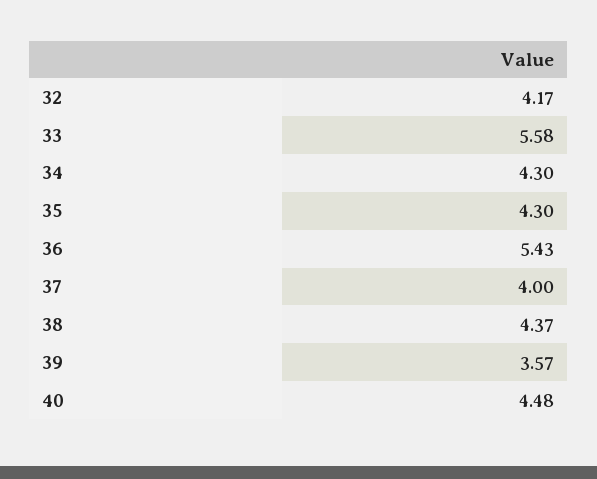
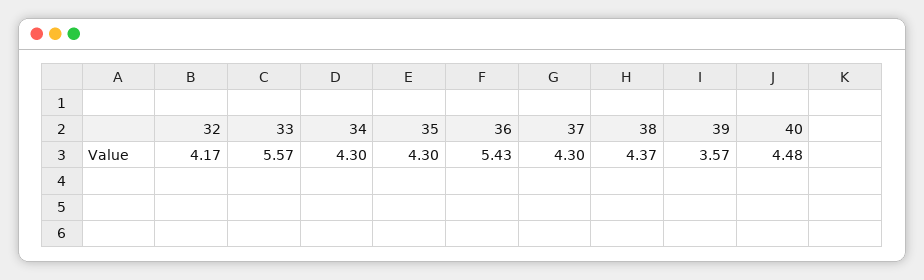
33: 5.58 -> 5.57
37: 4 -> 4.3

